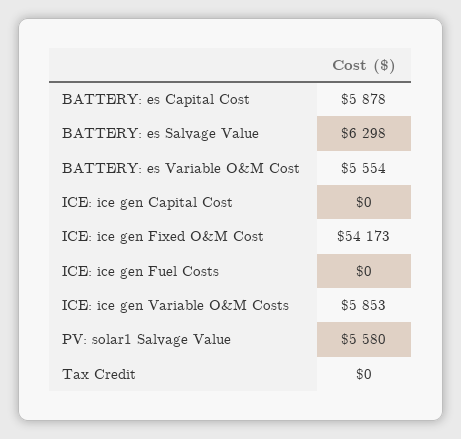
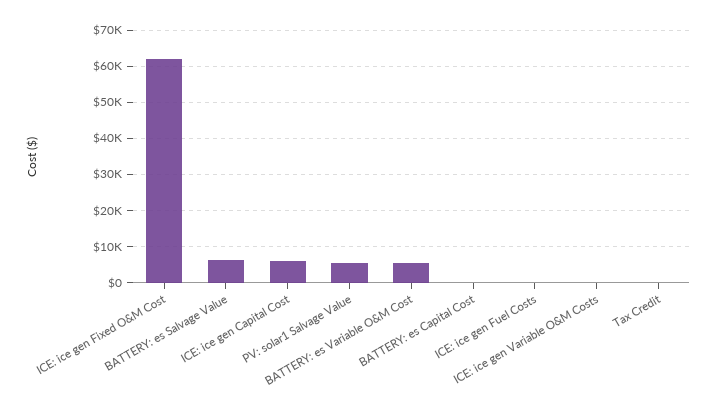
BATTERY: es Capital Cost: 5878 -> 0
ICE: ice gen Capital Cost: 0 -> 6000
ICE: ice gen Fixed O&M Cost: 54173 -> 62000
ICE: ice gen Variable O&M Costs: 5853 -> 0

